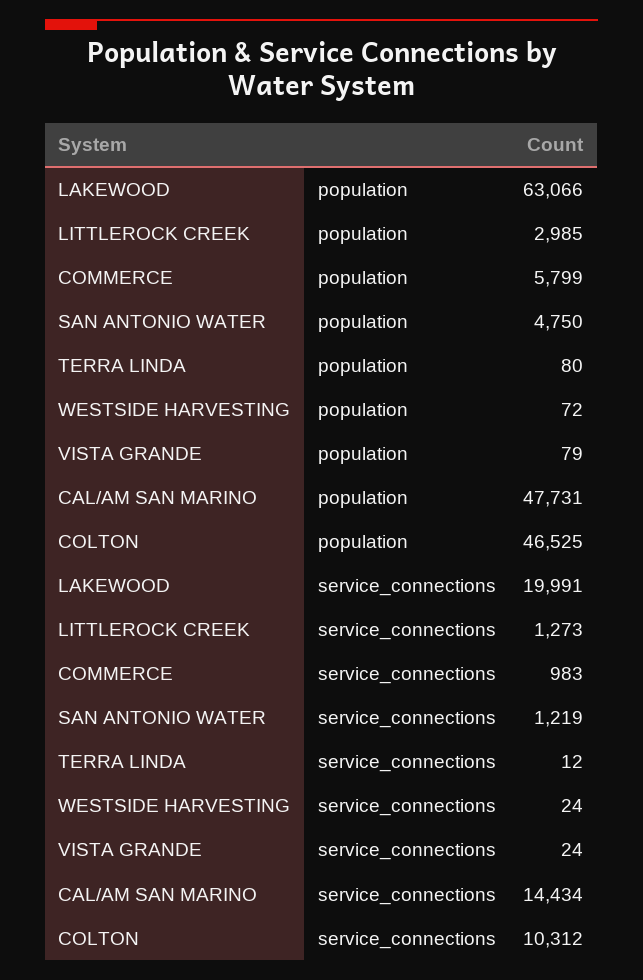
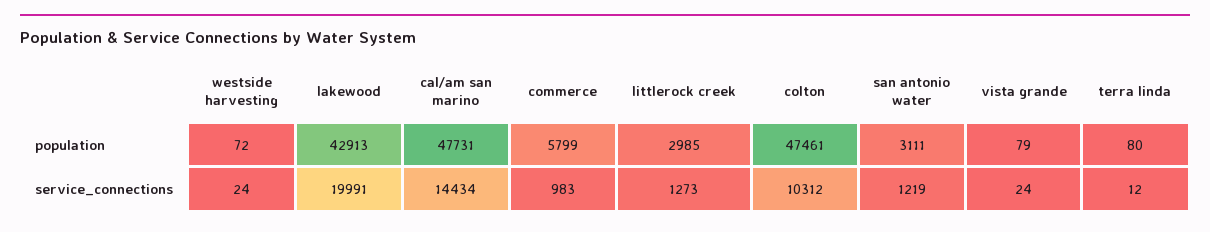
LAKEWOOD, population: 63066 -> 42913
SAN ANTONIO WATER, population: 4750 -> 3111
COLTON, population: 46525 -> 47461

